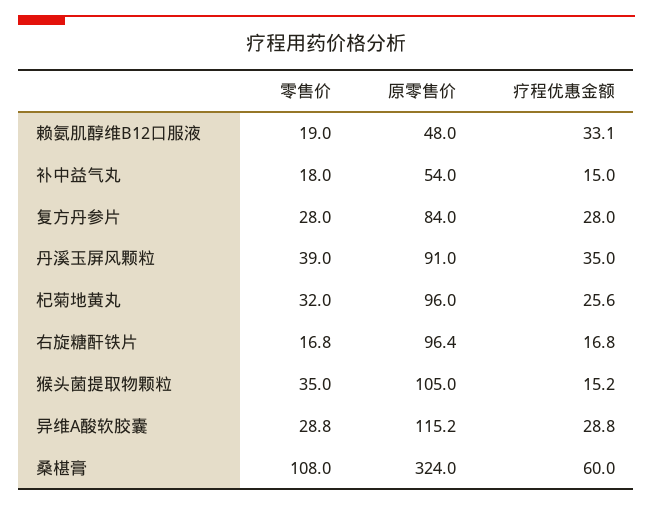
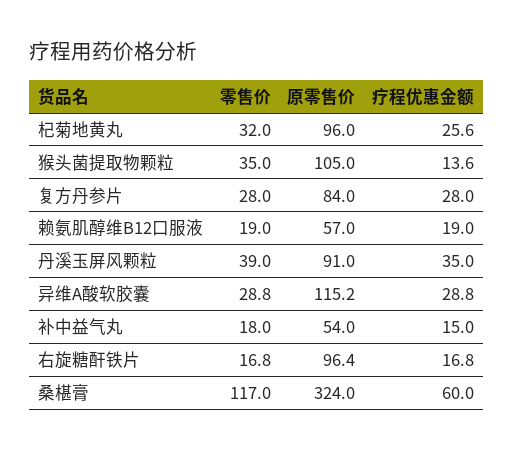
原零售价, 赖氨肌醇维B12口服液: 48 -> 57
疗程优惠金额, 赖氨肌醇维B12口服液: 33.1 -> 19
疗程优惠金额, 猴头菌提取物颗粒: 15.2 -> 13.6
零售价, 桑椹膏: 108 -> 117

